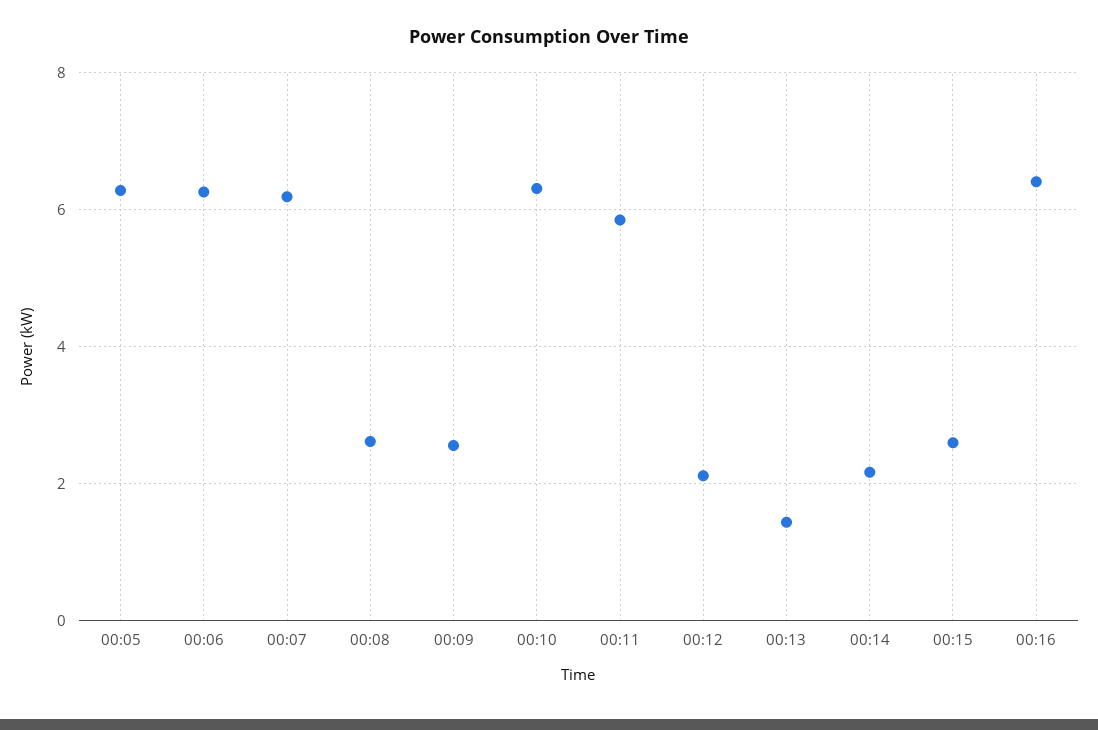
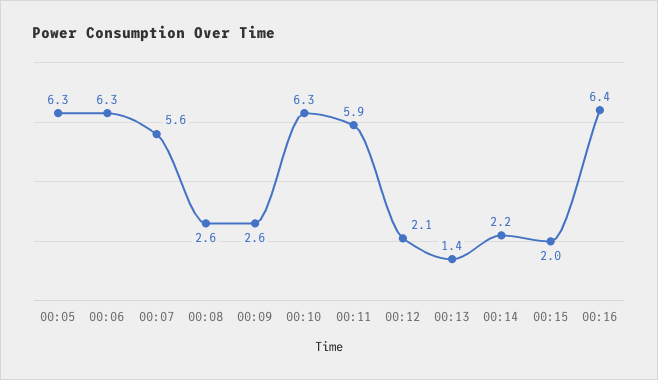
00:07: 6.2 -> 5.6
00:15: 2.6 -> 2

